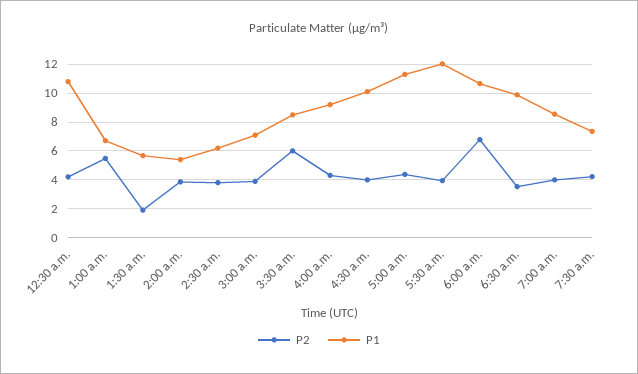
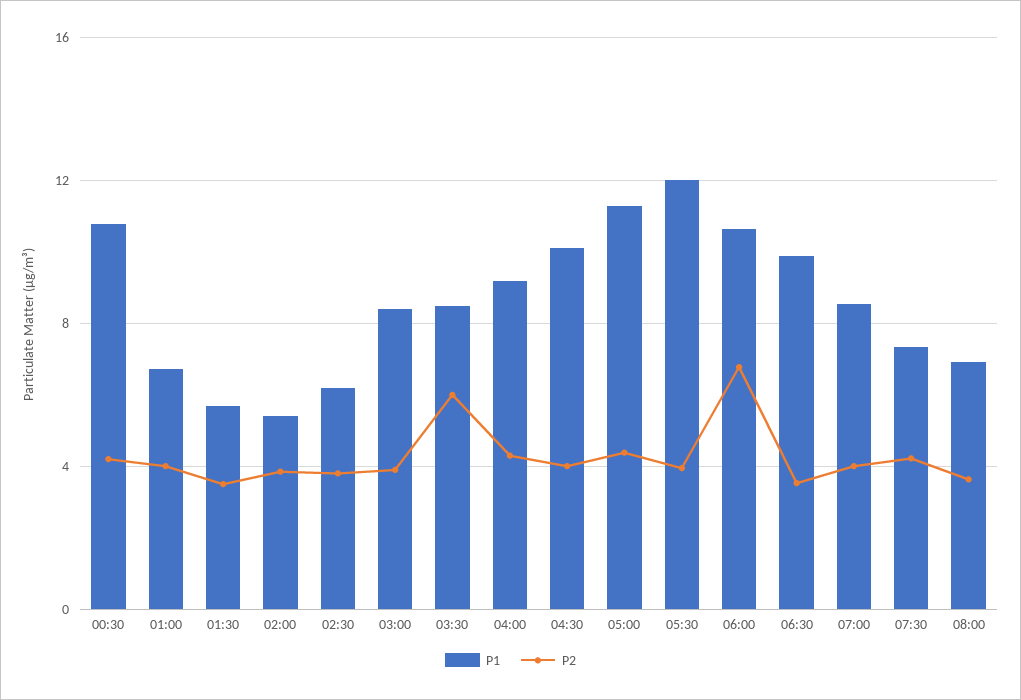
P2, 1:00 a.m.: 5.5 -> 4
P2, 1:30 a.m.: 2 -> 3.5
P1, 3:00 a.m.: 7 -> 8.5
P1, 08:00: none -> 7
P2, 08:00: none -> 3.5

